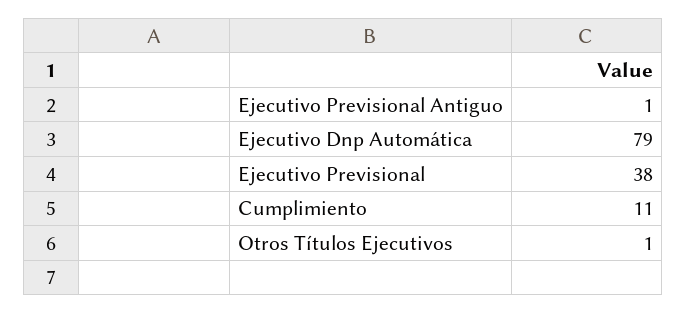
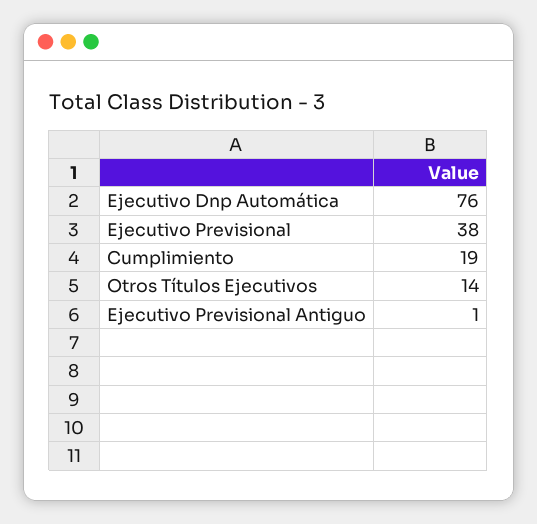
Ejecutivo Dnp Automática: 79 -> 76
Cumplimiento: 11 -> 19
Otros Títulos Ejecutivos: 1 -> 14

